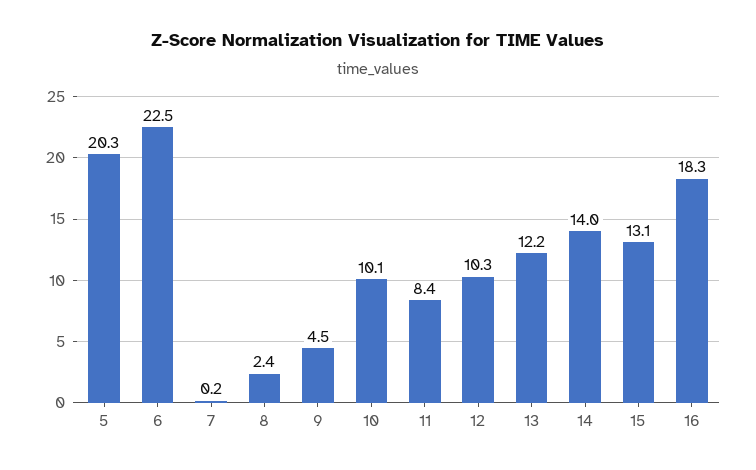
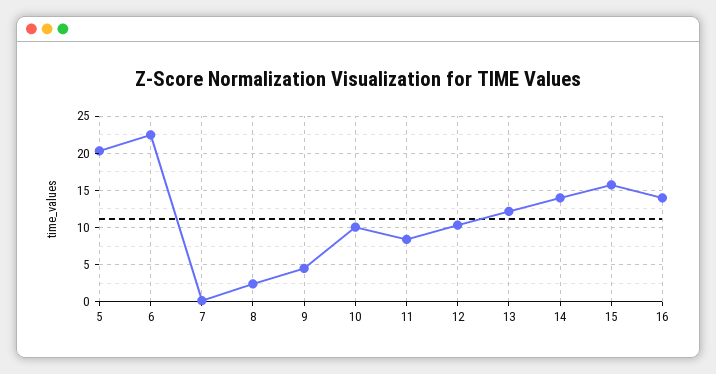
15: 13.1 -> 16
16: 18.3 -> 14

